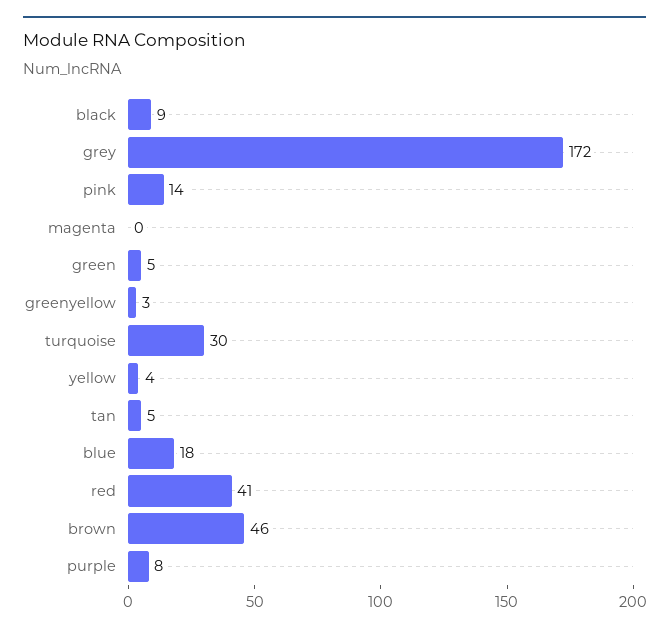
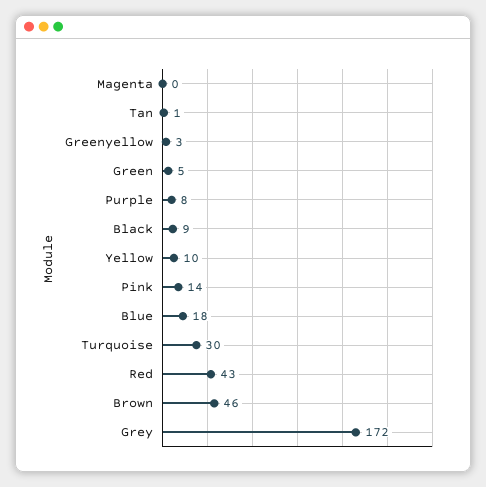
yellow: 4 -> 10
tan: 5 -> 1
red: 41 -> 43

